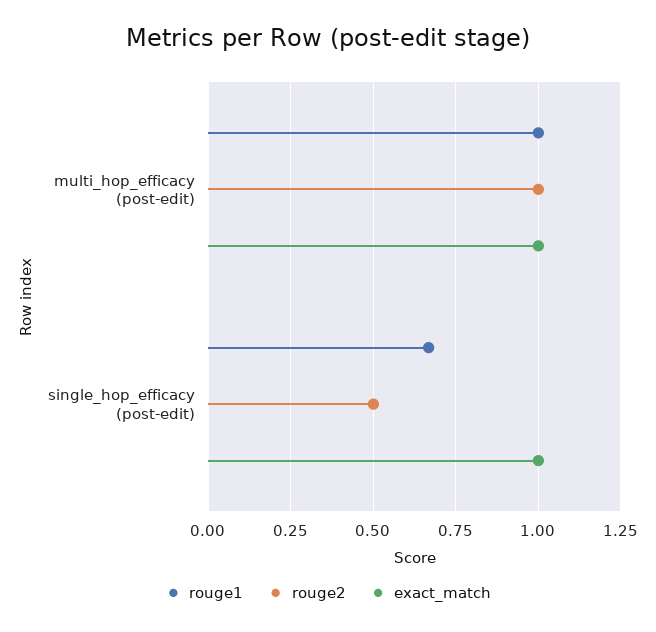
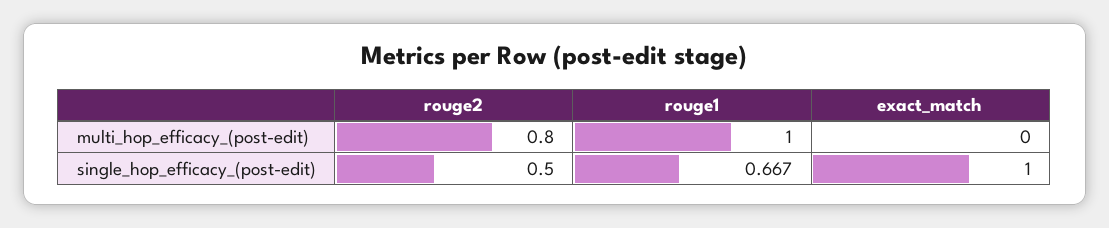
rouge2, multi_hop_efficacy (post-edit): 1 -> 0.8
exact_match, multi_hop_efficacy (post-edit): 1 -> 0

